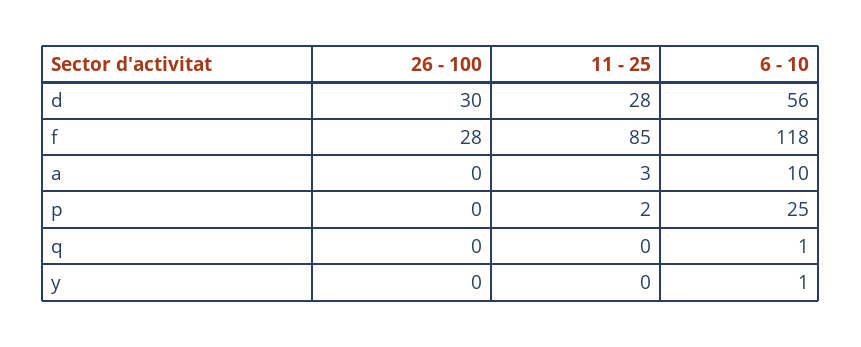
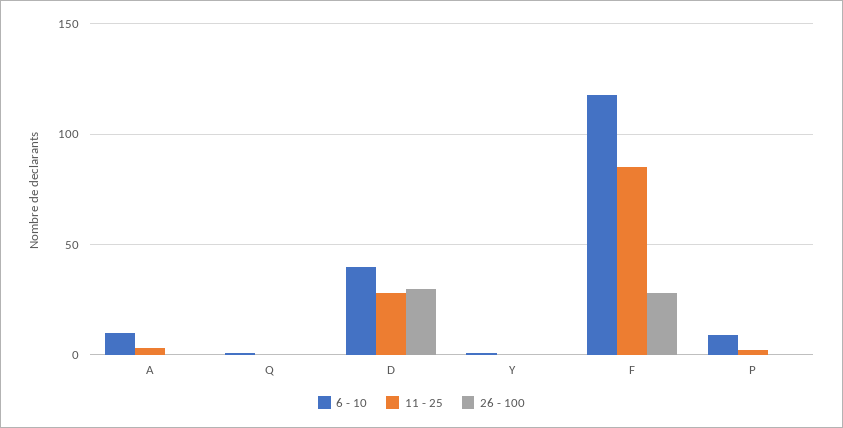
6 - 10, d: 56 -> 40
6 - 10, p: 25 -> 10

